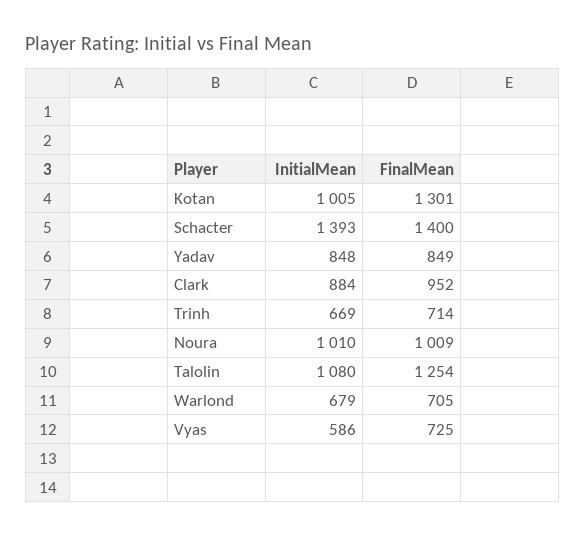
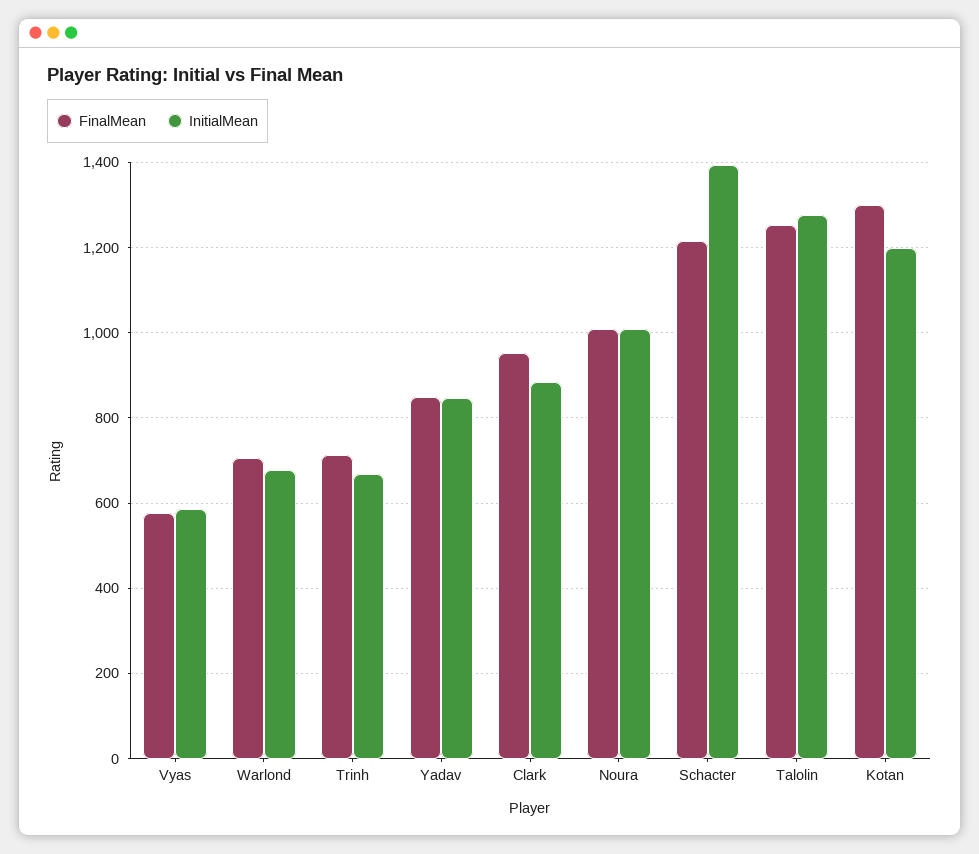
InitialMean, Kotan: 1005 -> 1200
FinalMean, Schacter: 1400 -> 1220
InitialMean, Talolin: 1080 -> 1280
FinalMean, Vyas: 725 -> 580

